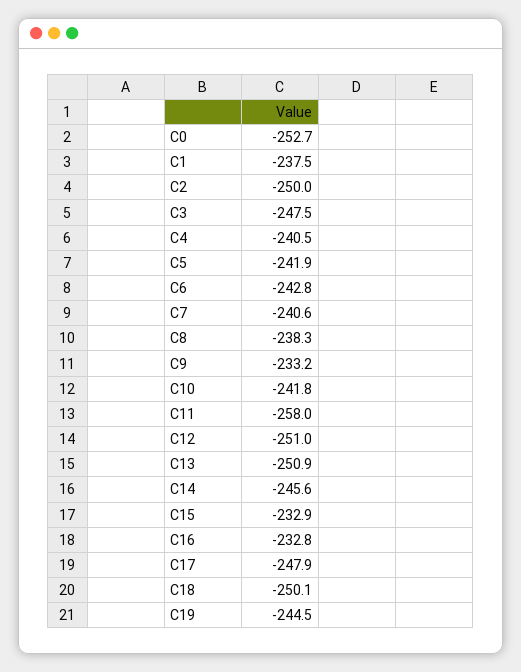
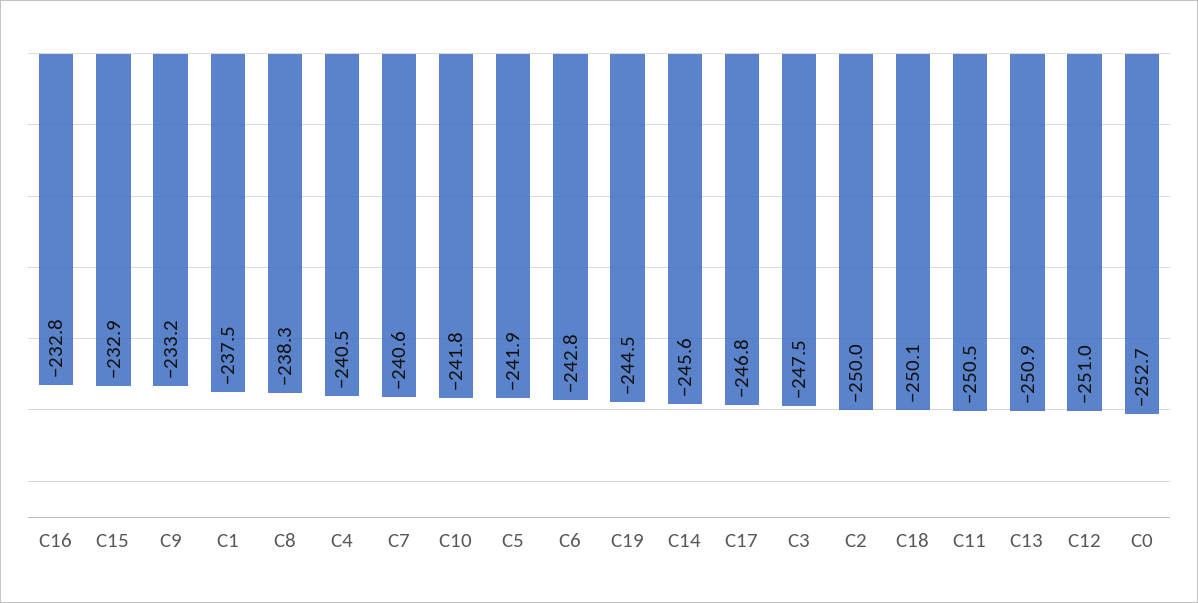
C11: -258 -> -250.5
C17: -247.9 -> -246.8

